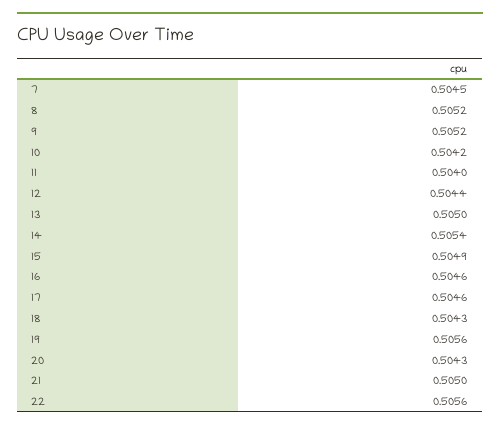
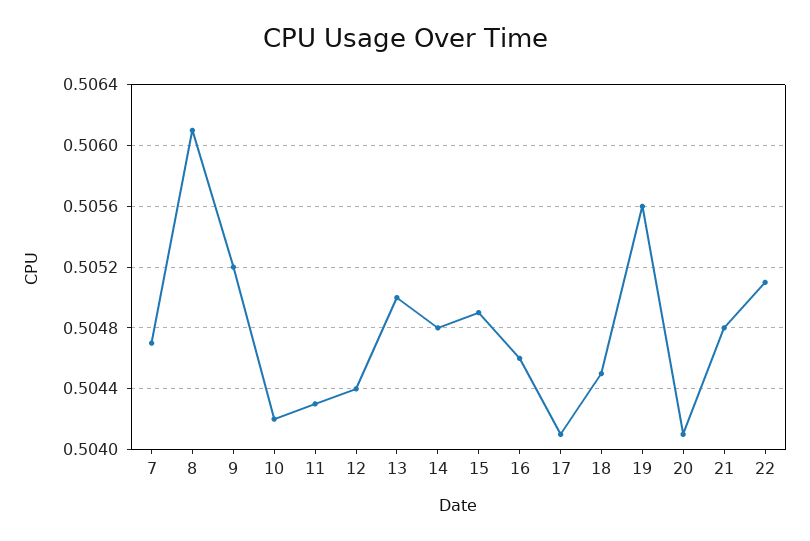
7: 0.5045 -> 0.5047
8: 0.5052 -> 0.5061
11: 0.504 -> 0.5043
14: 0.5054 -> 0.5048
17: 0.5046 -> 0.5041
18: 0.5043 -> 0.5045
20: 0.5043 -> 0.5041
21: 0.505 -> 0.5048
22: 0.5056 -> 0.5051

